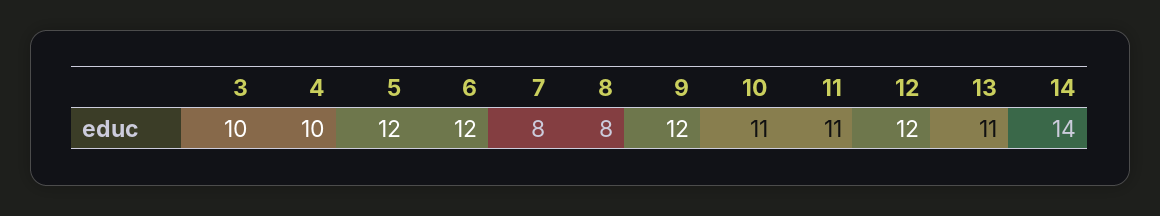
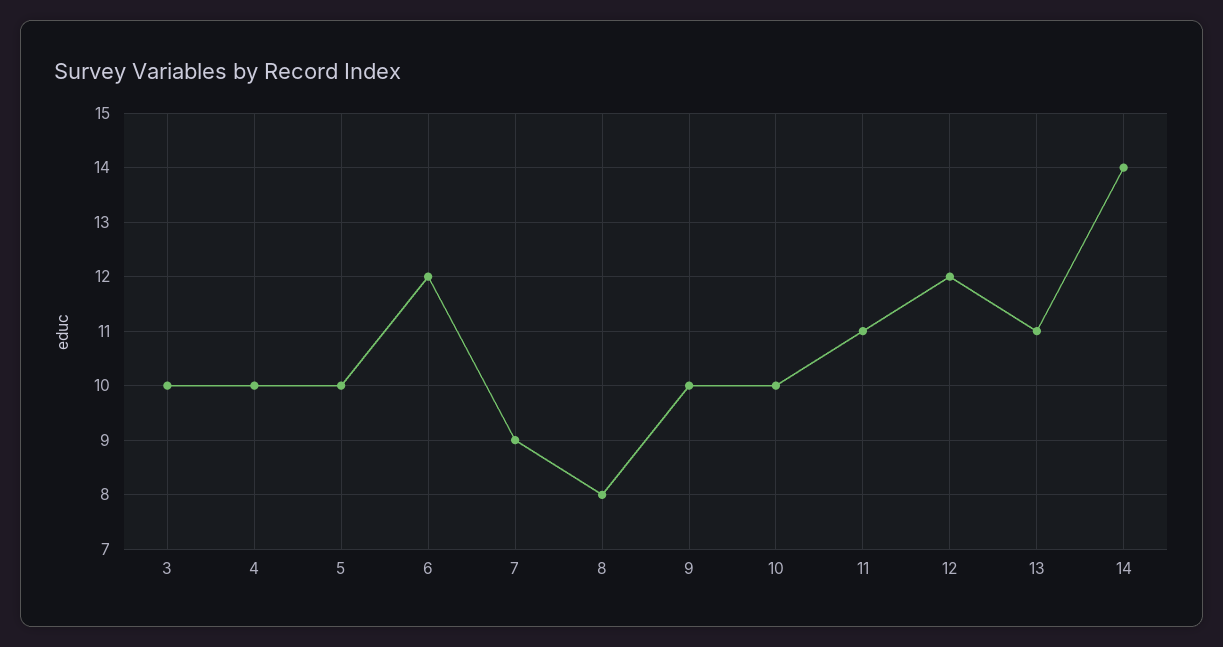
5: 12 -> 10
7: 8 -> 9
9: 12 -> 10
10: 11 -> 10

